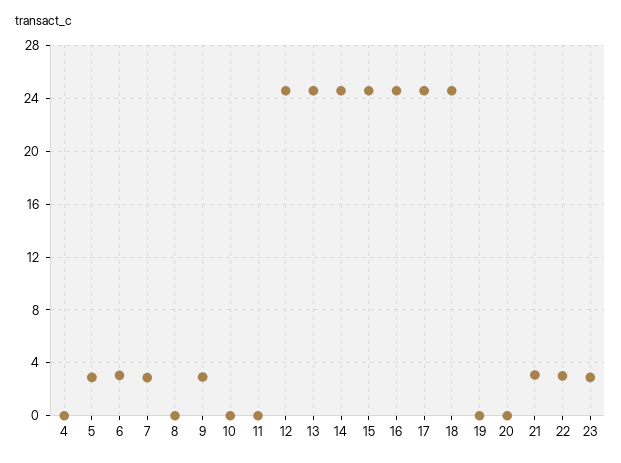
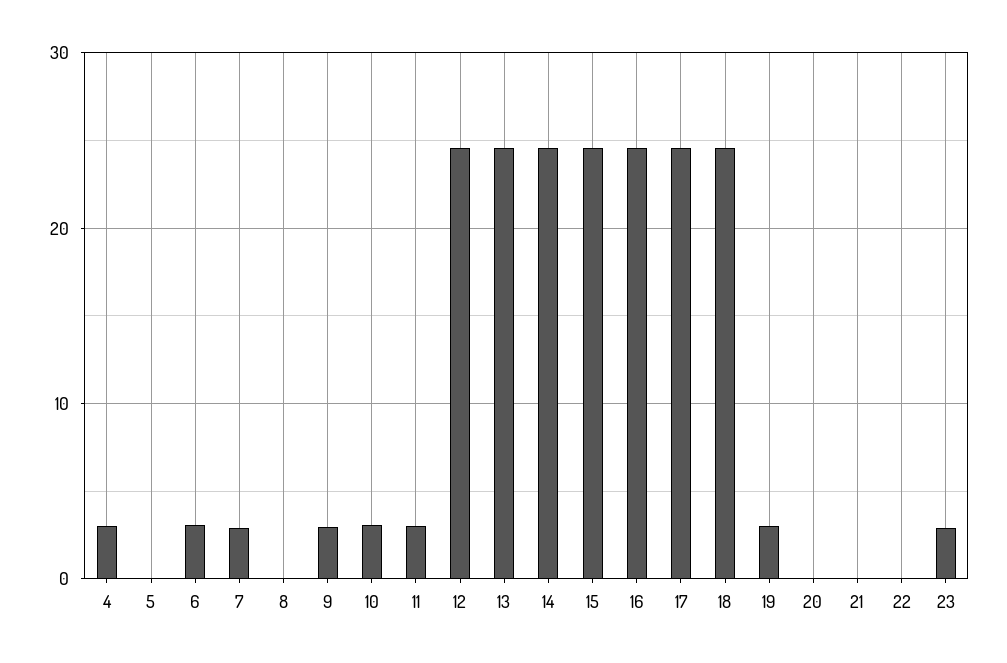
4: 0 -> 3
5: 3 -> 0
10: 0 -> 3
11: 0 -> 3
19: 0 -> 3
21: 3 -> 0
22: 3 -> 0

